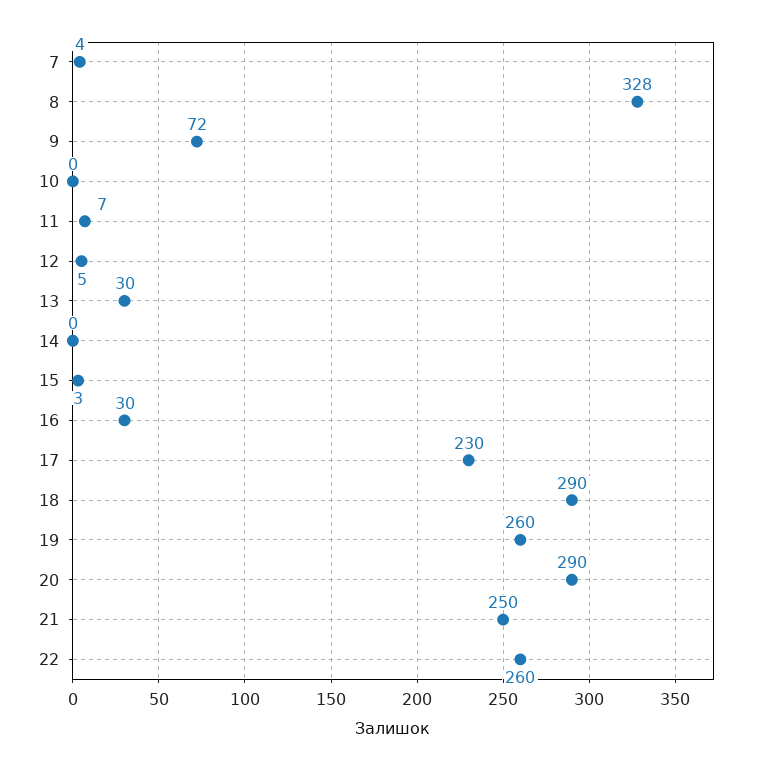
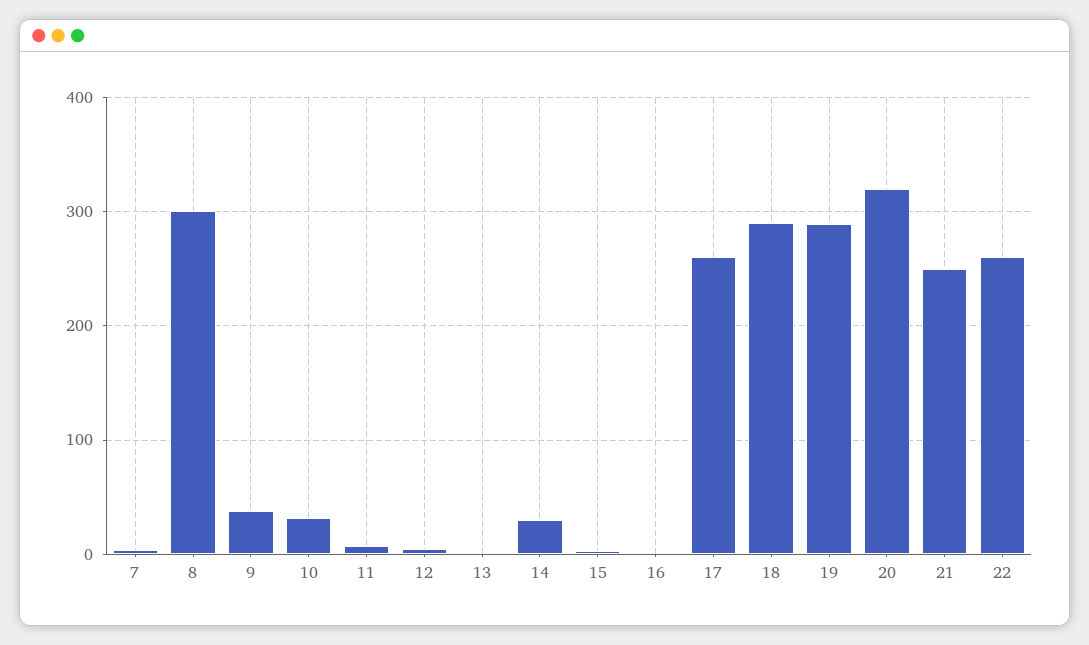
8: 328 -> 300
9: 72 -> 40
10: 0 -> 30
13: 30 -> 0
14: 0 -> 30
16: 30 -> 0
17: 230 -> 260
19: 260 -> 290
20: 290 -> 320

